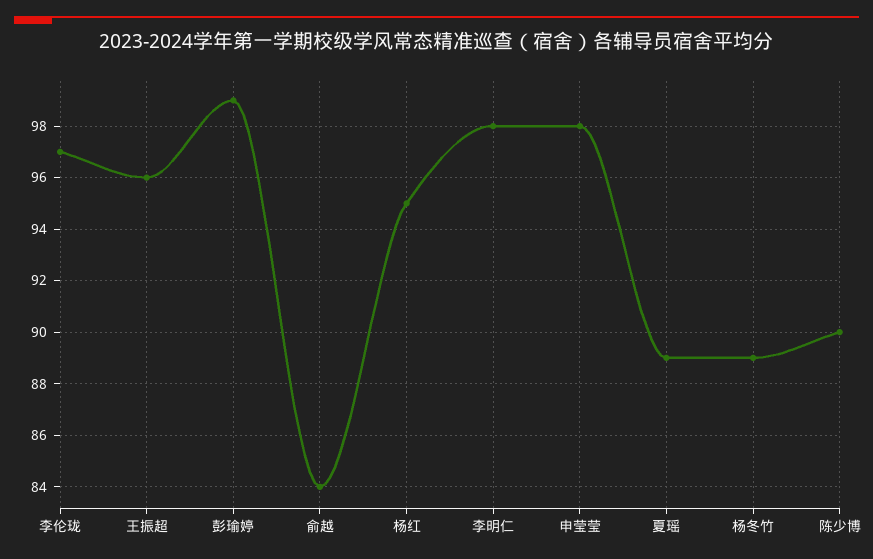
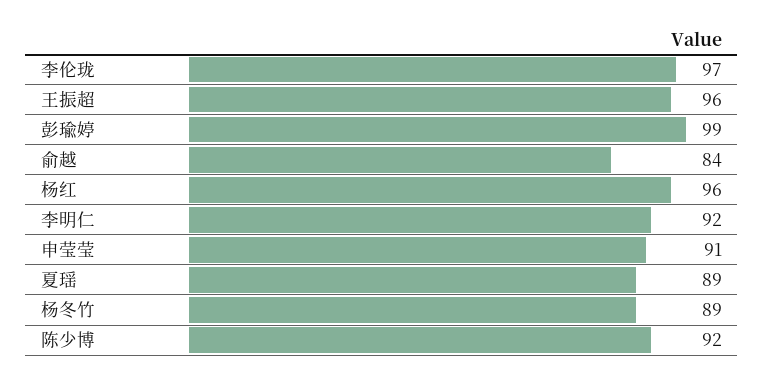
杨红: 95 -> 96
李明仁: 98 -> 92
申莹莹: 98 -> 91
陈少博: 90 -> 92

